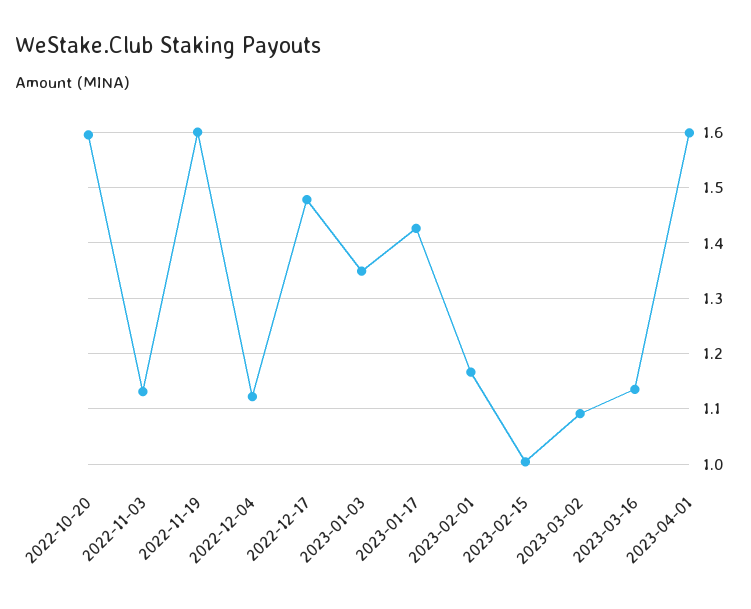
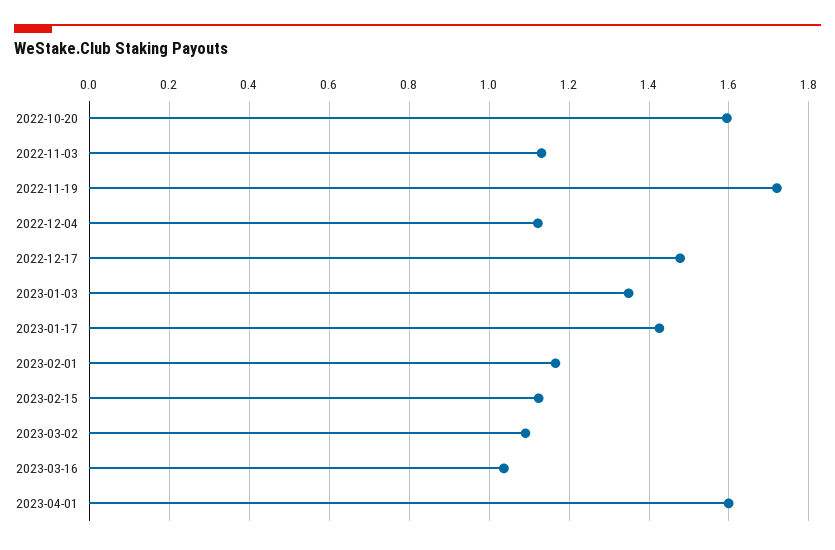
2022-11-19: 1.6 -> 1.72
2023-02-15: 1 -> 1.12
2023-03-16: 1.14 -> 1.04

